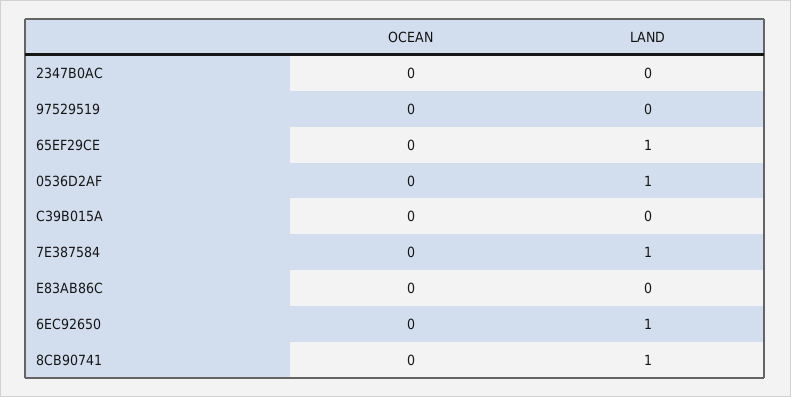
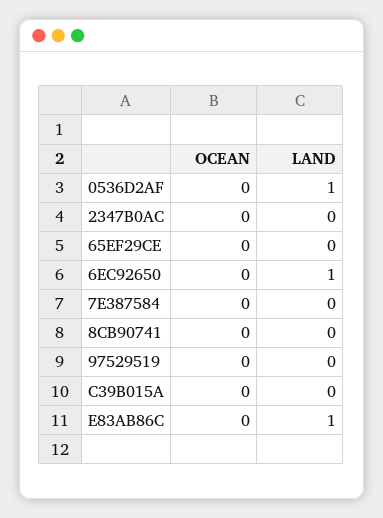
LAND, 65EF29CE: 1 -> 0
LAND, 7E387584: 1 -> 0
LAND, E83AB86C: 0 -> 1
LAND, 8CB90741: 1 -> 0

